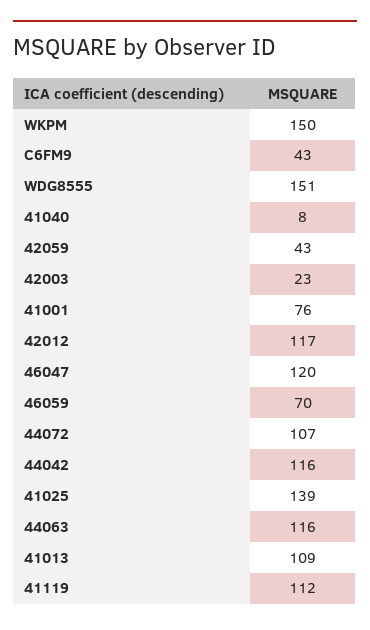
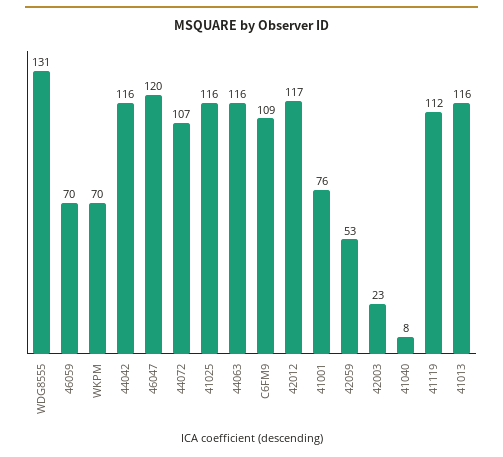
WKPM: 150 -> 70
C6FM9: 43 -> 109
WDG8555: 151 -> 131
42059: 43 -> 53
41025: 139 -> 116
41013: 109 -> 116

